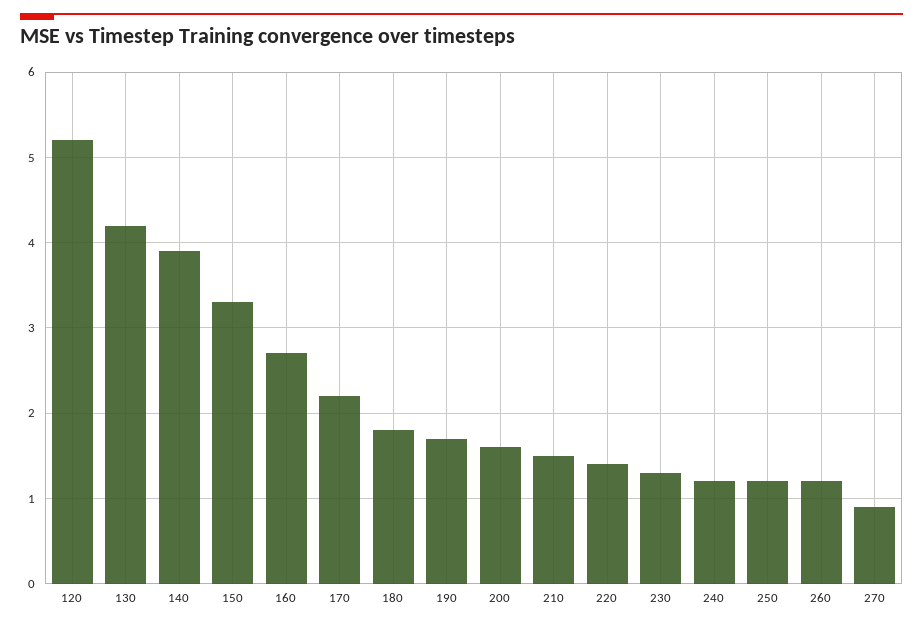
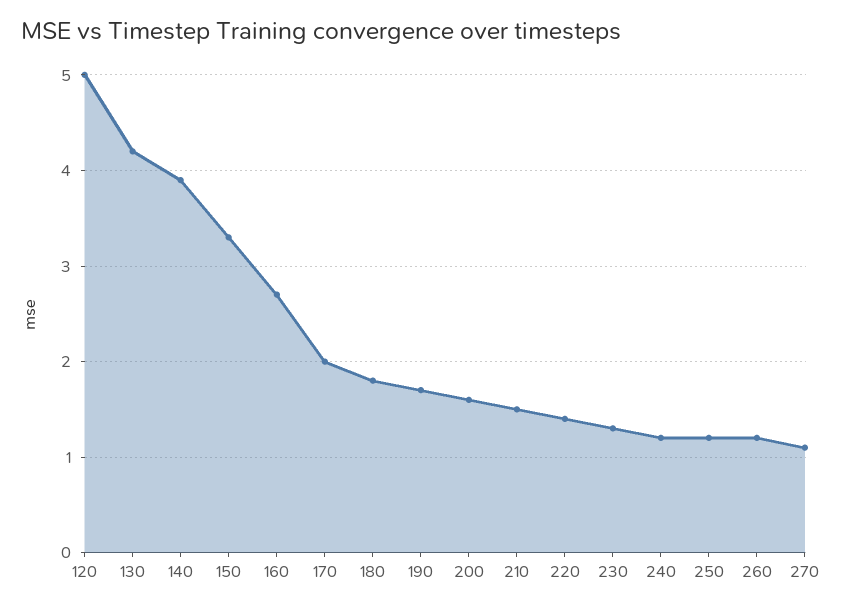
120: 5.2 -> 5
170: 2.2 -> 2
270: 0.9 -> 1.1

